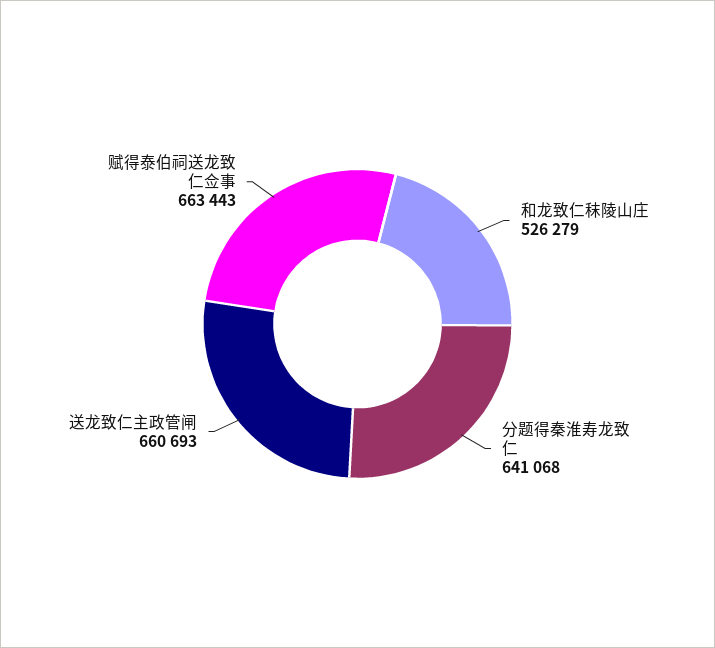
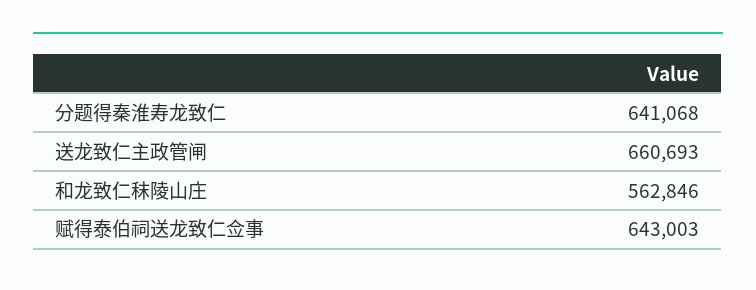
和龙致仁秣陵山庄: 526279 -> 562846
赋得泰伯祠送龙致仁佥事: 663443 -> 643003

